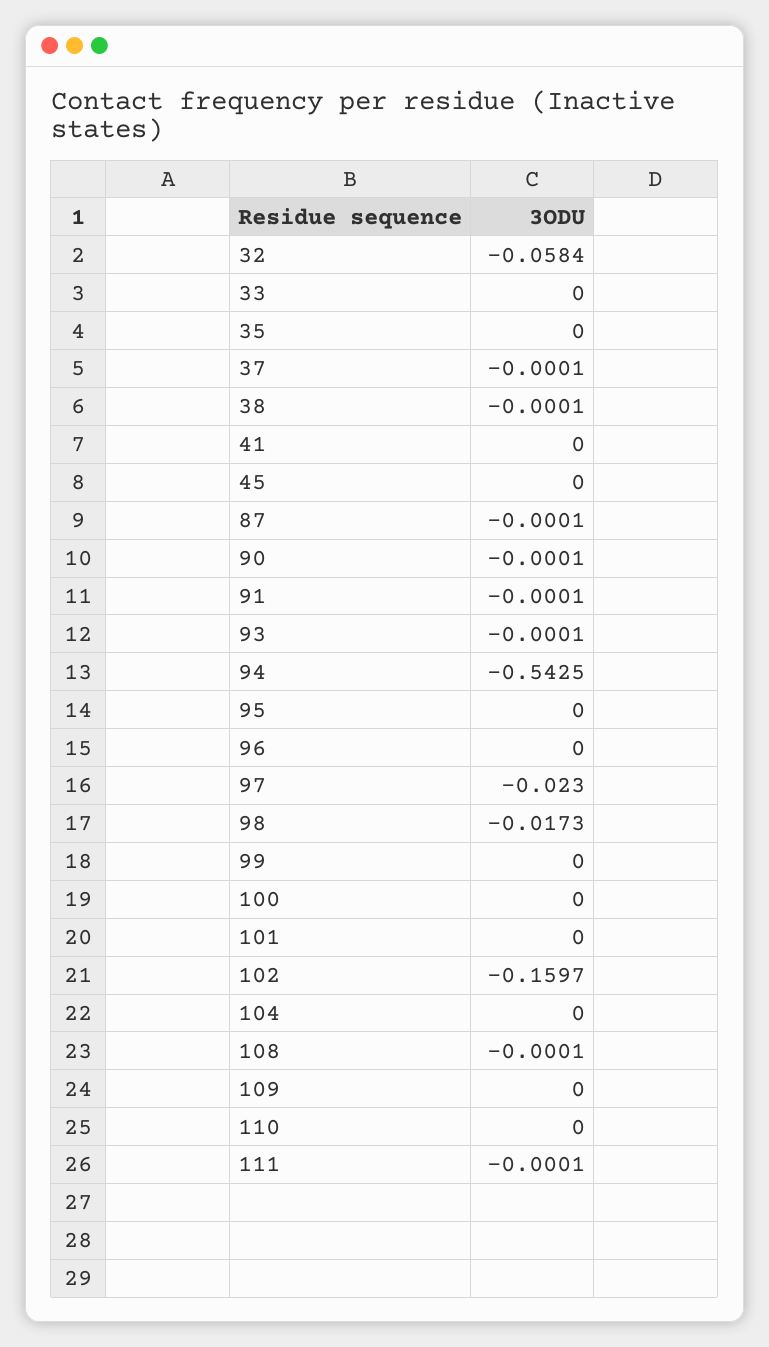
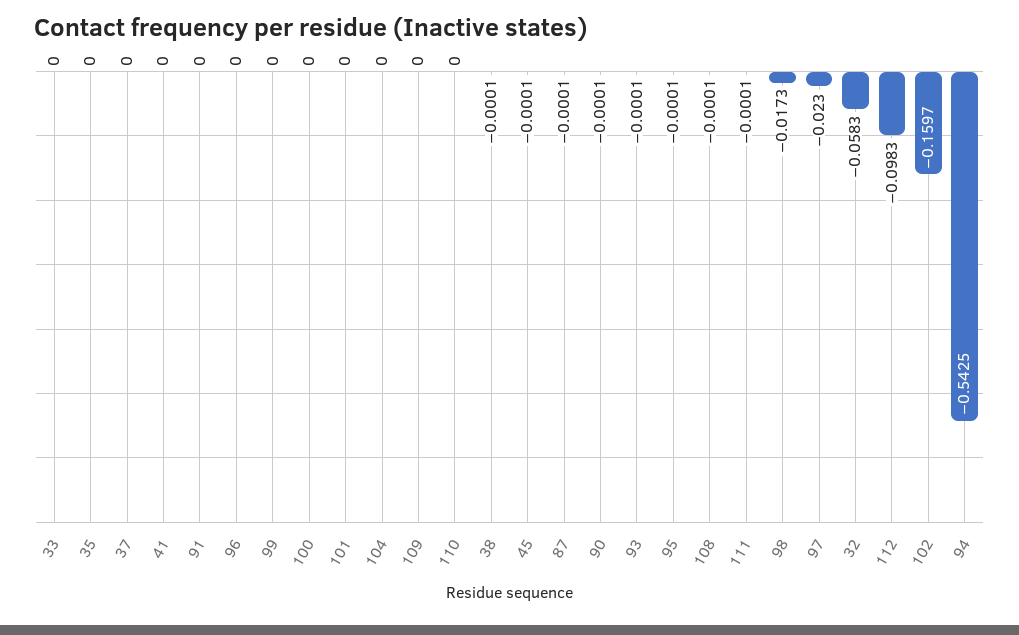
32: -0.0584 -> -0.0583
37: -0.0001 -> 0
45: 0 -> -0.0001
91: -0.0001 -> 0
95: 0 -> -0.0001
112: none -> -0.0983

